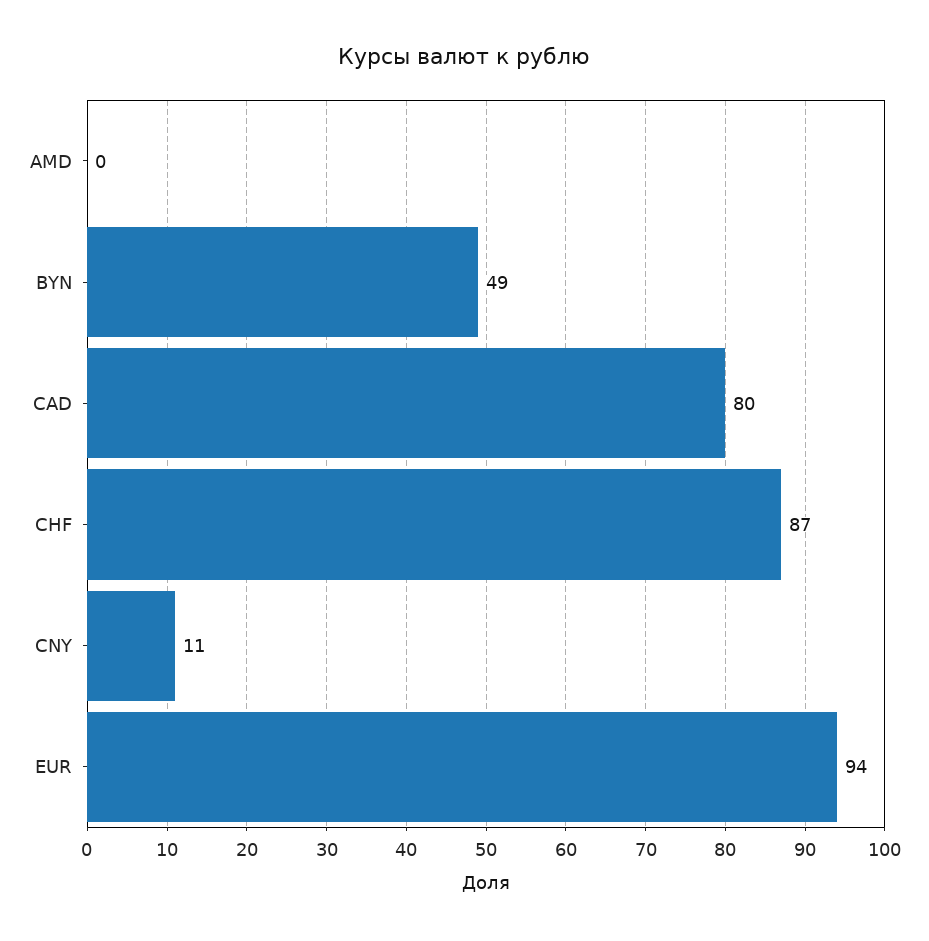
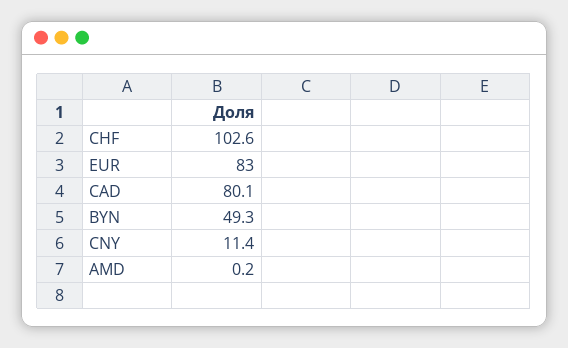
CHF: 87 -> 102.6
EUR: 94 -> 83

